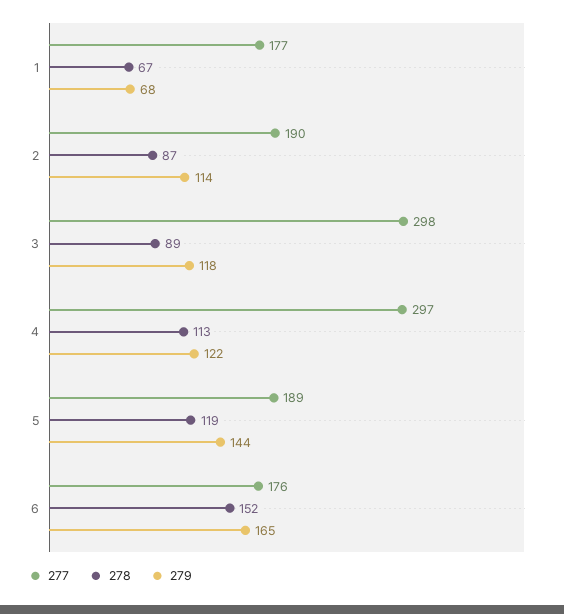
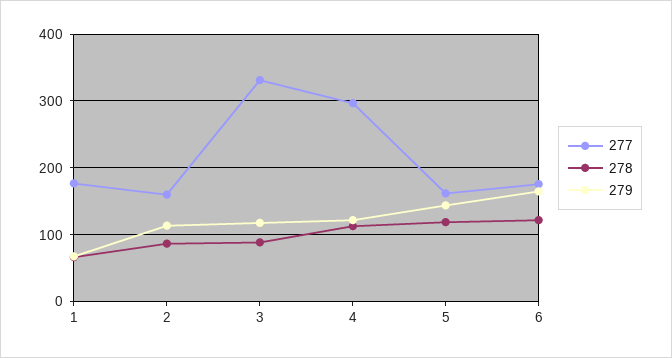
277, 2: 190 -> 160
277, 3: 298 -> 330
277, 5: 189 -> 160
278, 6: 152 -> 120

